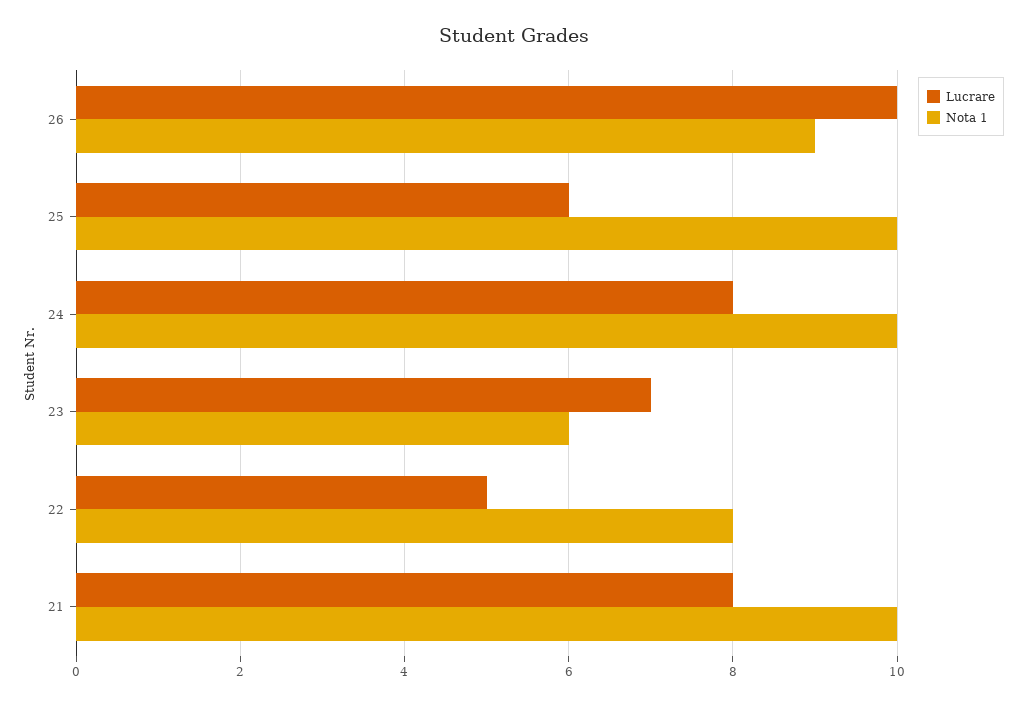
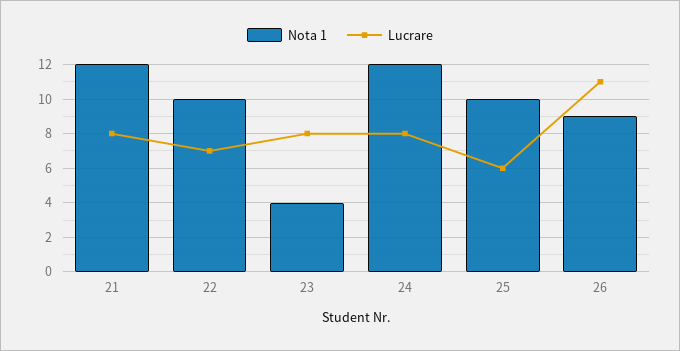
Lucrare, 26: 10 -> 11
Nota 1, 24: 10 -> 12
Lucrare, 23: 7 -> 8
Nota 1, 23: 6 -> 4
Lucrare, 22: 5 -> 7
Nota 1, 22: 8 -> 10
Nota 1, 21: 10 -> 12

